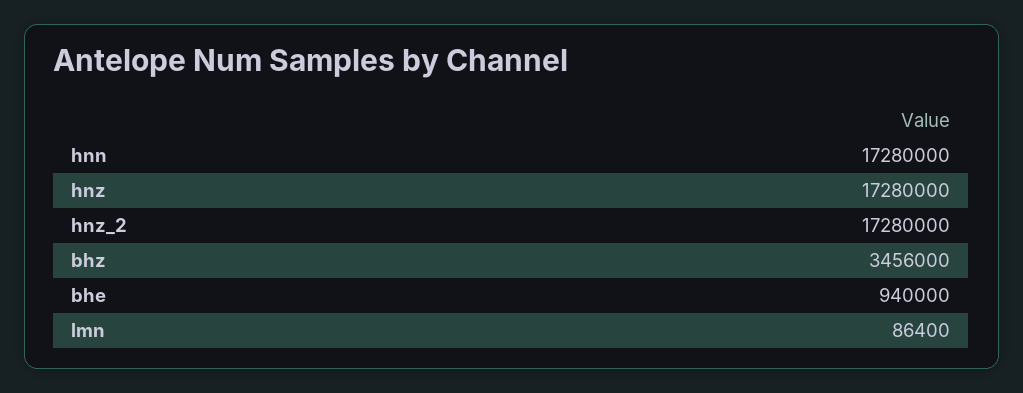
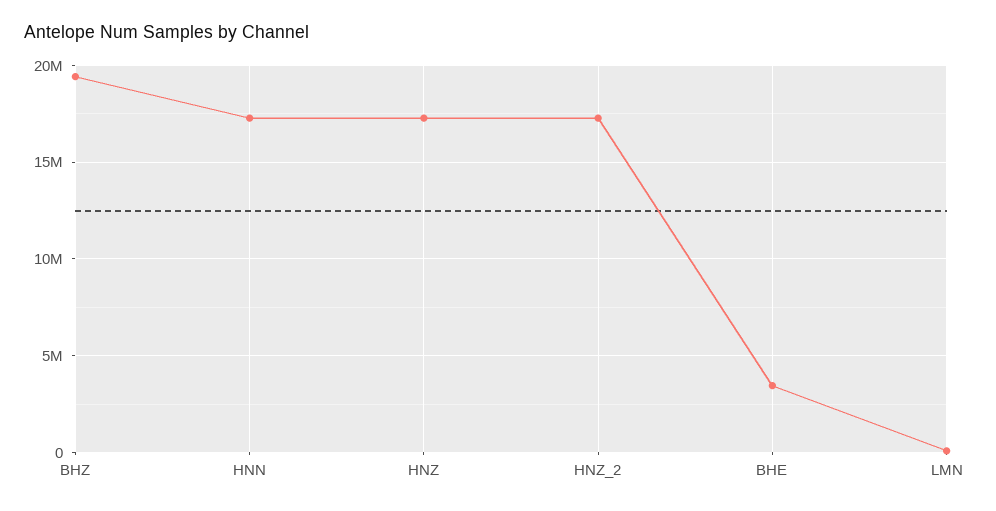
bhz: 3456000 -> 19500000
bhe: 940000 -> 3500000

